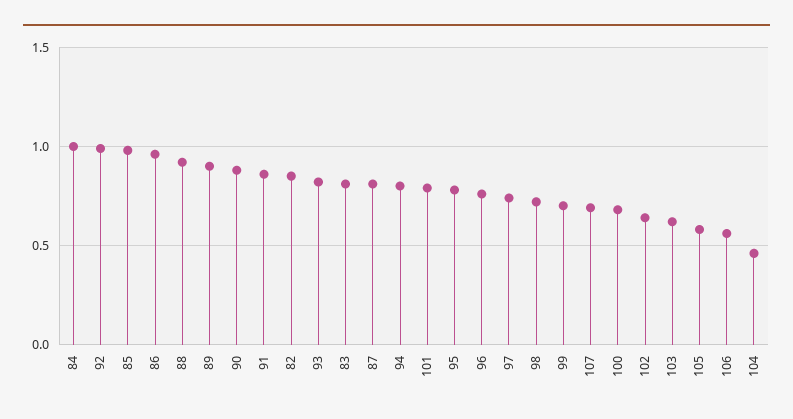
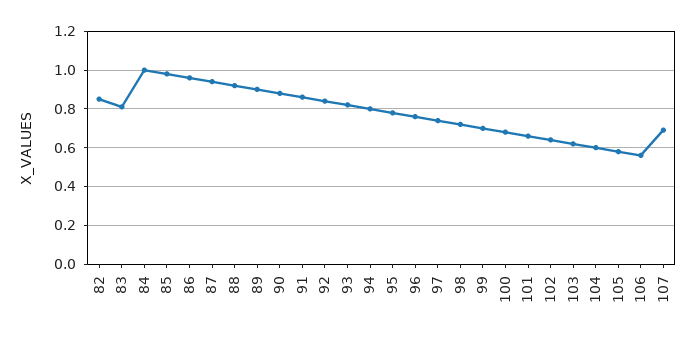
92: 1 -> 0.85
87: 0.8 -> 0.95
101: 0.8 -> 0.65
104: 0.45 -> 0.6

